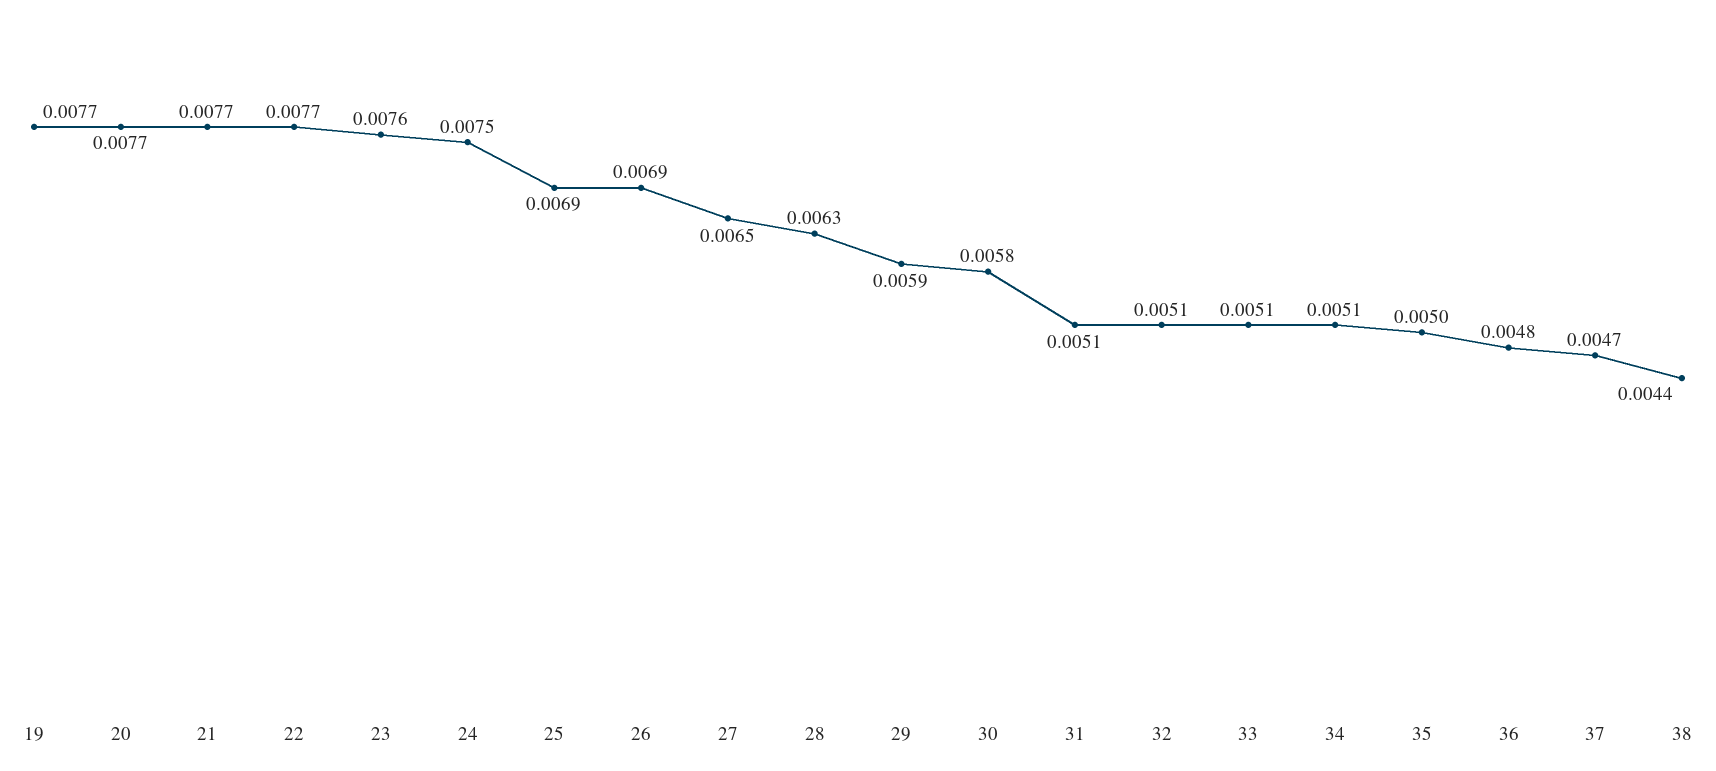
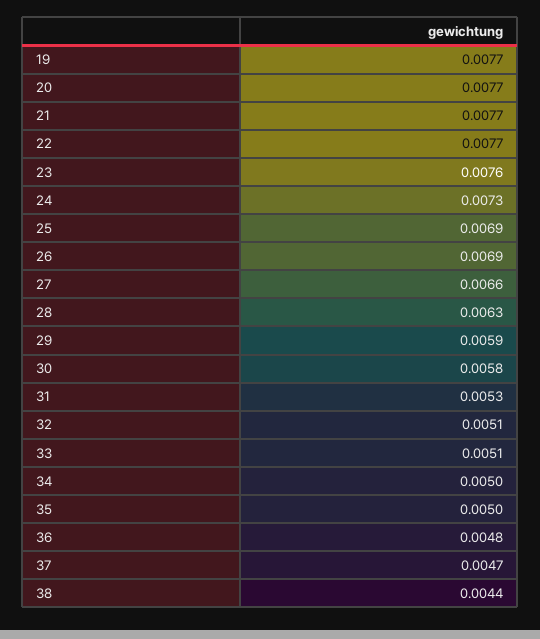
24: 0.0075 -> 0.0073
27: 0.0065 -> 0.0066
31: 0.0051 -> 0.0053
34: 0.0051 -> 0.005

